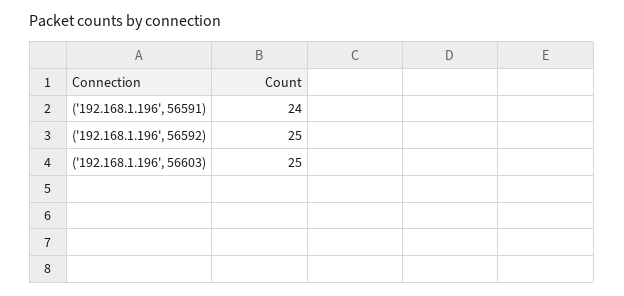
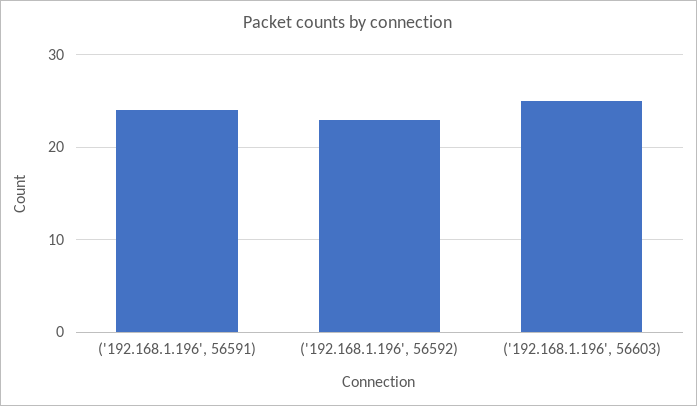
('192.168.1.196', 56592): 25 -> 23

